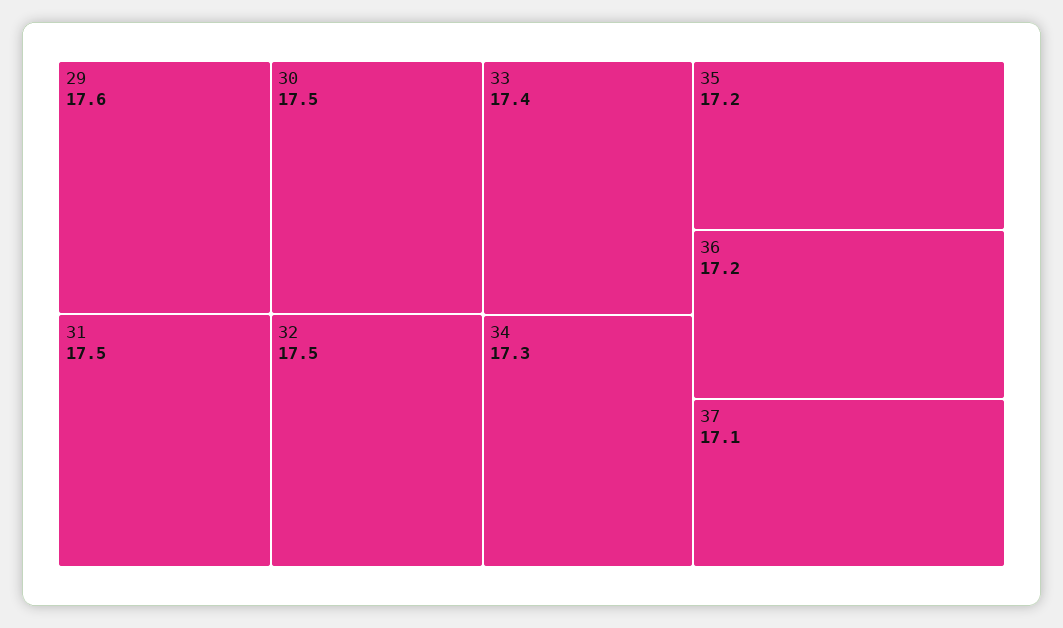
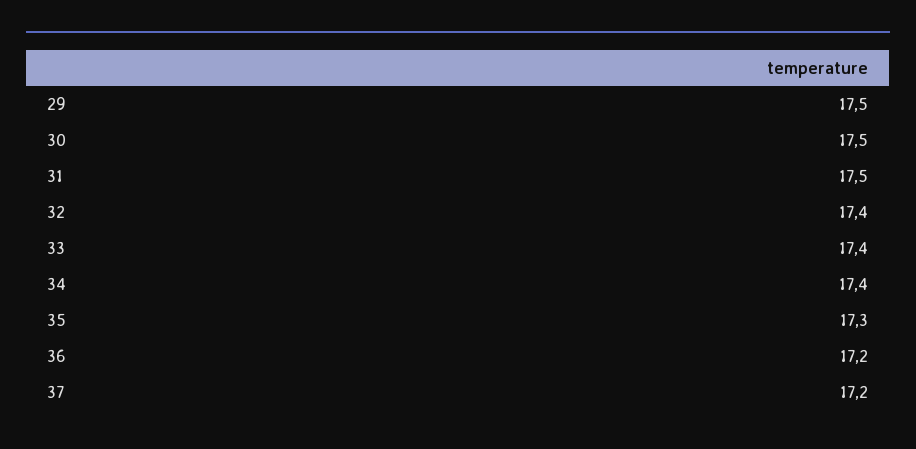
29: 17.6 -> 17.5
32: 17.5 -> 17.4
34: 17.3 -> 17.4
35: 17.2 -> 17.3
37: 17.1 -> 17.2

